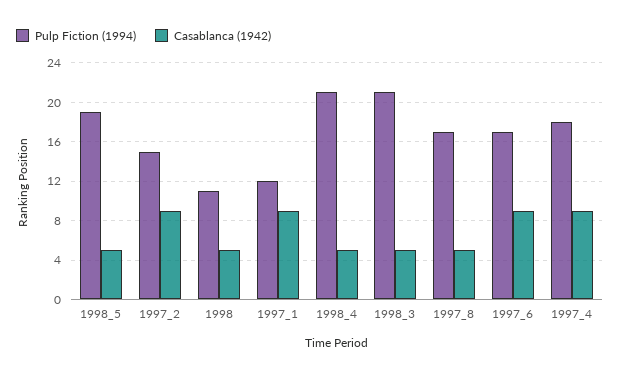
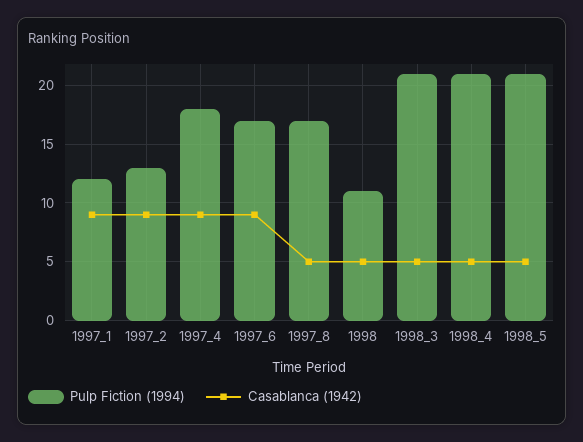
Pulp Fiction (1994), 1998_5: 19 -> 21
Pulp Fiction (1994), 1997_2: 15 -> 13

